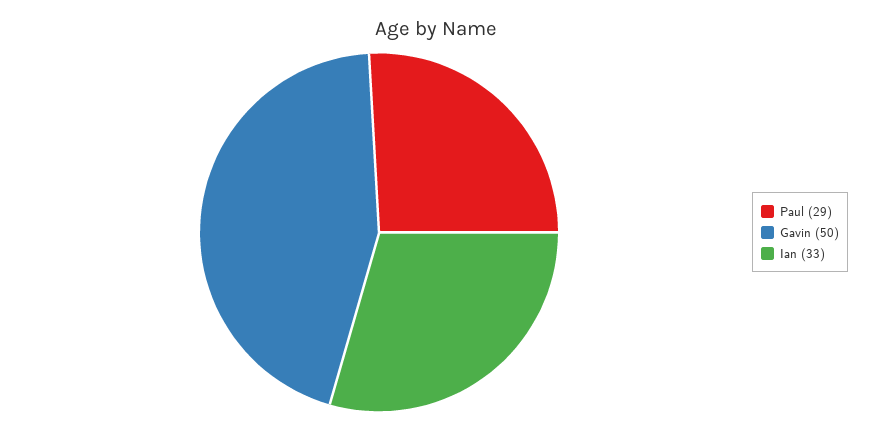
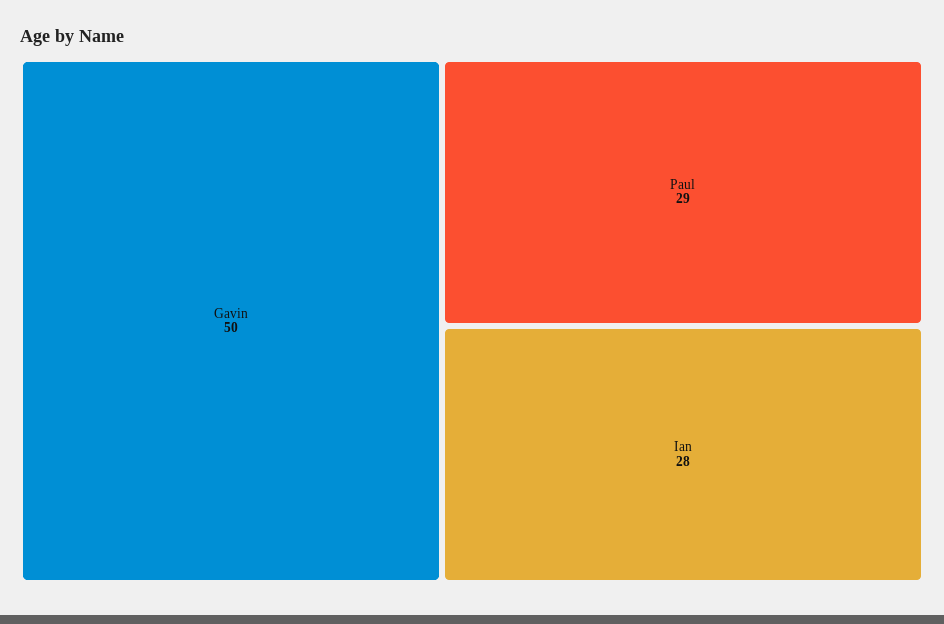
Ian: 33 -> 28

